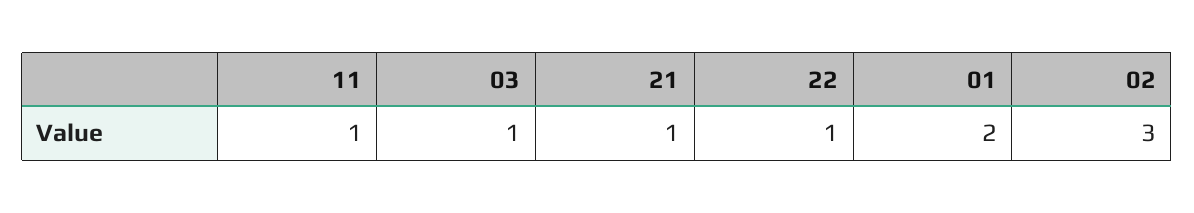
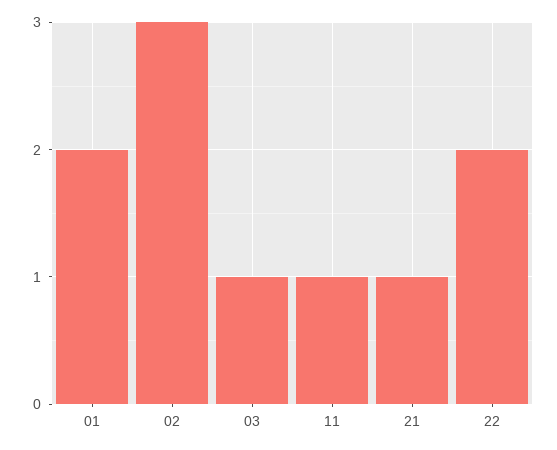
22: 1 -> 2

